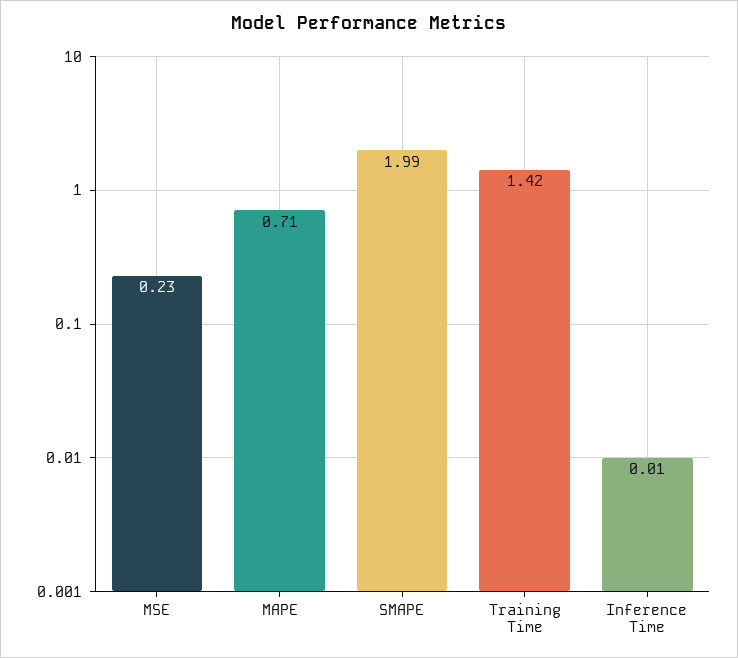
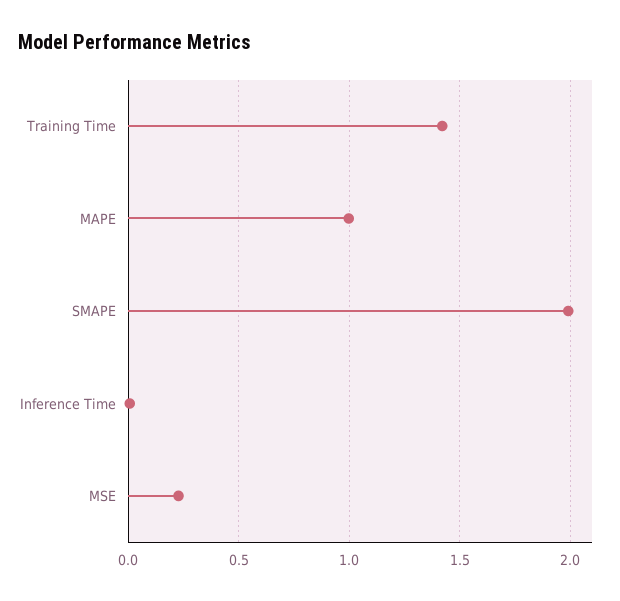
MAPE: 0.71 -> 1

